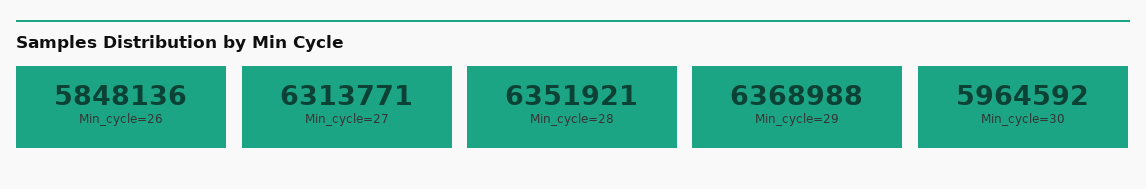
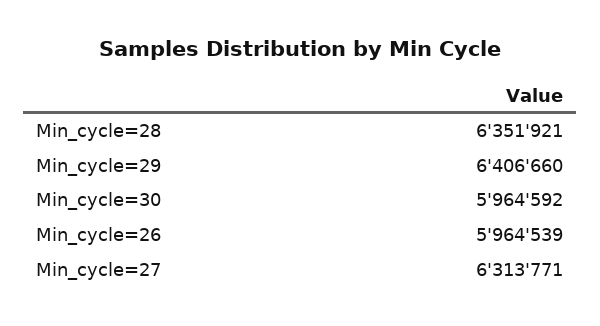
Min_cycle=26: 5848136 -> 5964539
Min_cycle=29: 6368988 -> 6406660

